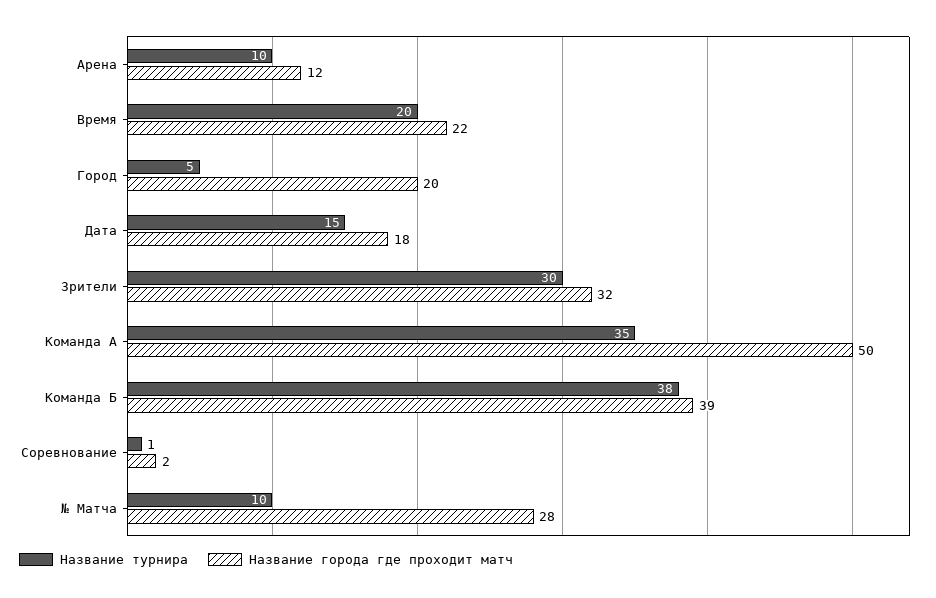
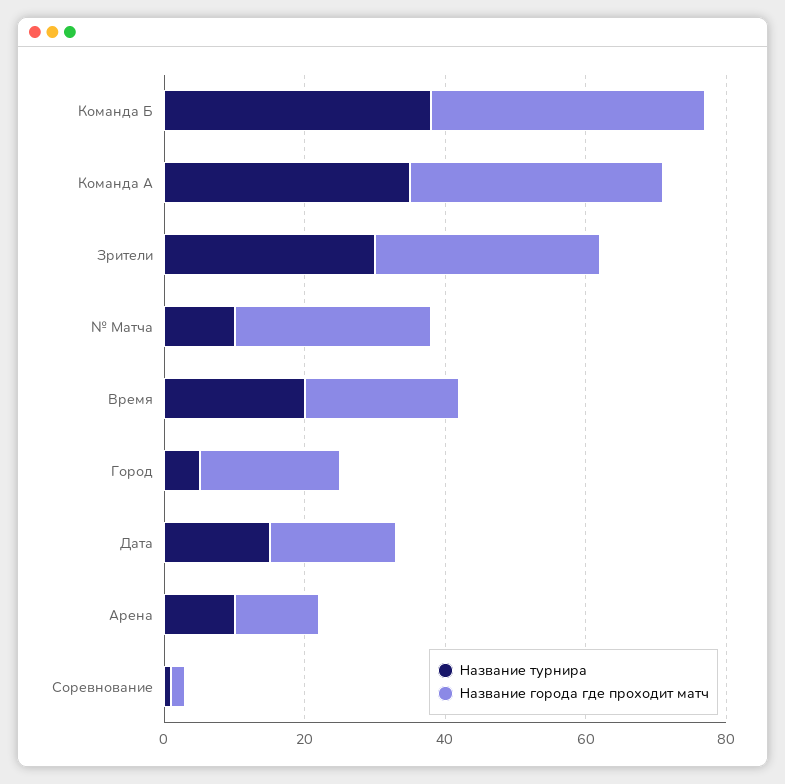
Название города где проходит матч, Команда А: 50 -> 35

